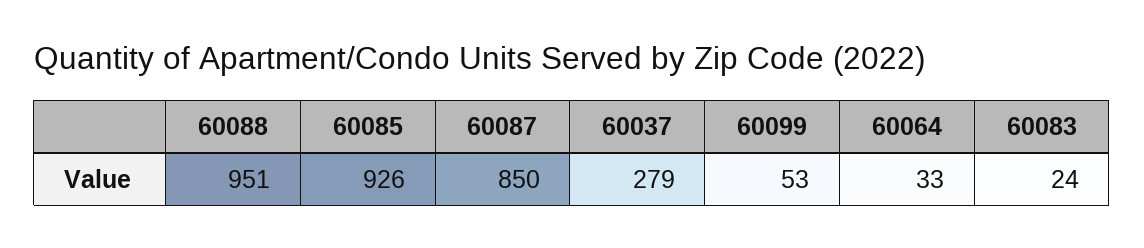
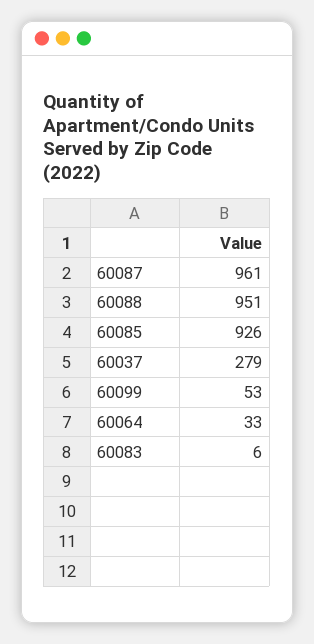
60087: 850 -> 961
60083: 24 -> 6

